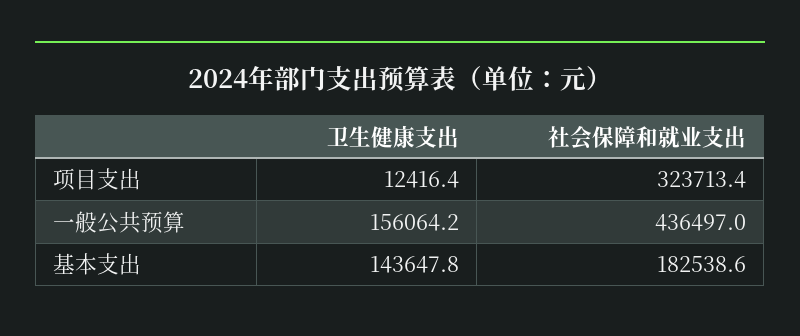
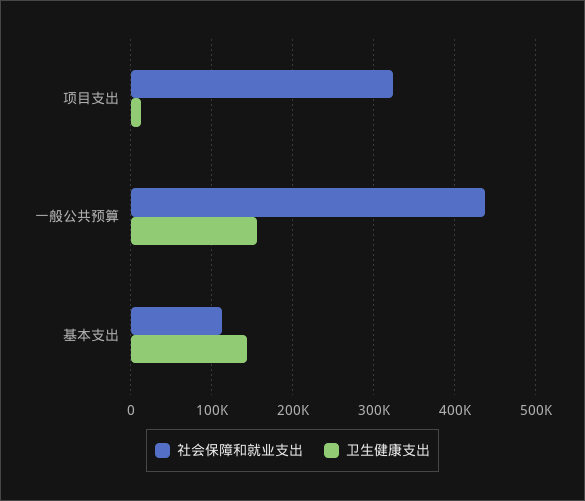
社会保障和就业支出, 基本支出: 182538.6 -> 110000

